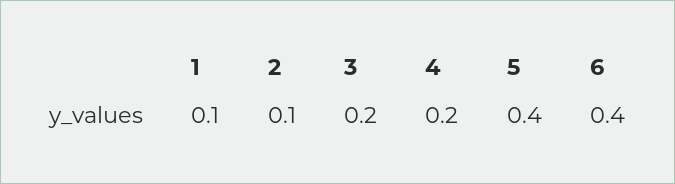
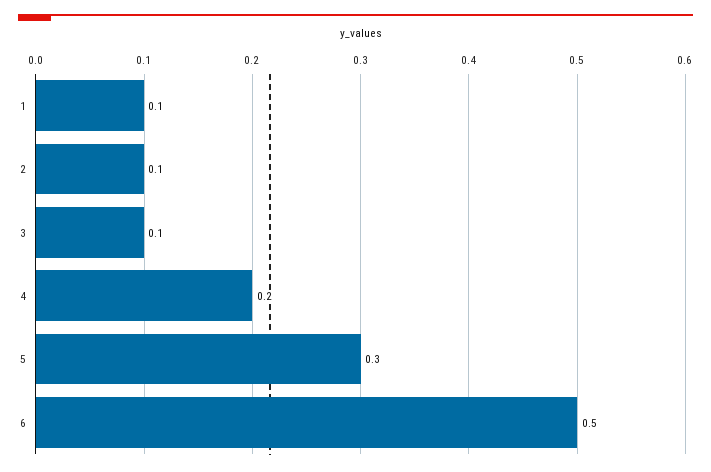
3: 0.2 -> 0.1
5: 0.4 -> 0.3
6: 0.4 -> 0.5

